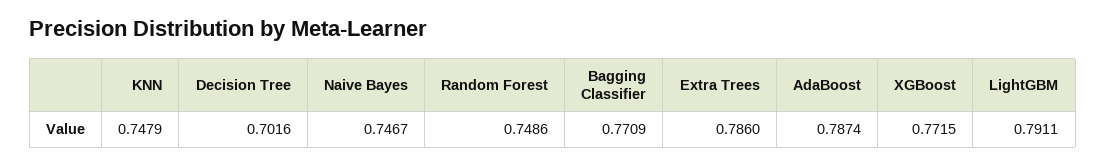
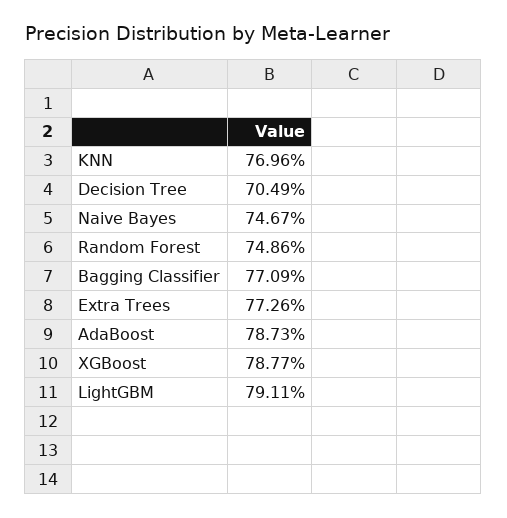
KNN: 0.7479 -> 0.7696
Decision Tree: 0.7016 -> 0.7049
Extra Trees: 0.786 -> 0.7726
AdaBoost: 0.7874 -> 0.7873
XGBoost: 0.7715 -> 0.7877

